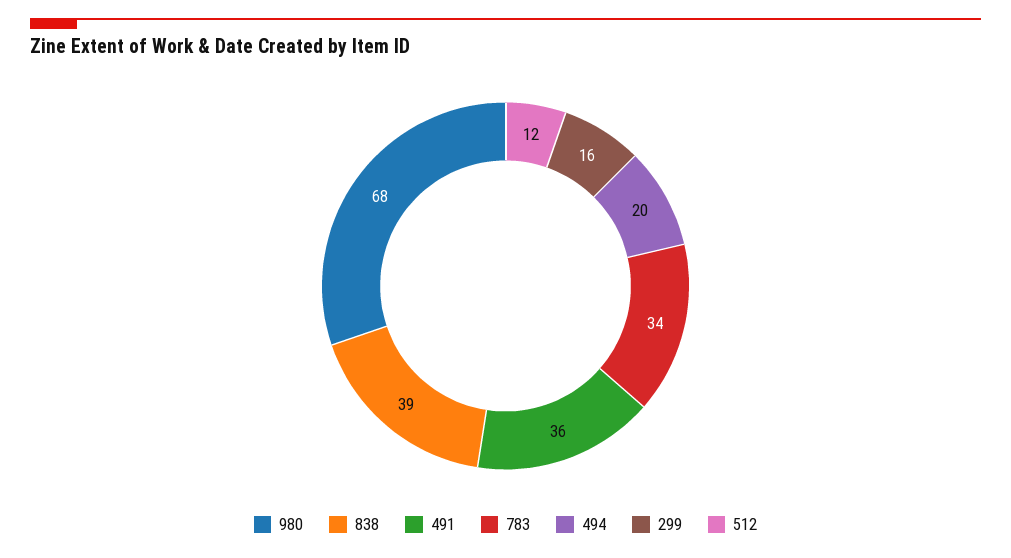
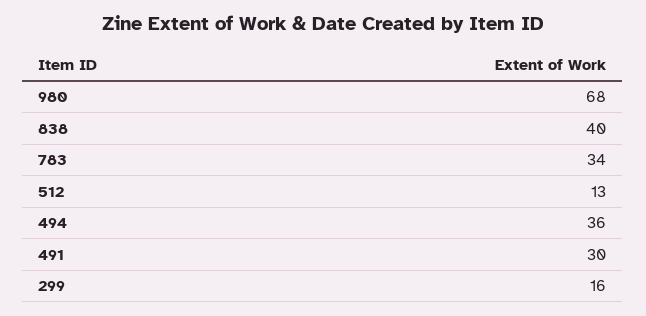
838: 39 -> 40
491: 36 -> 30
494: 20 -> 36
512: 12 -> 13

